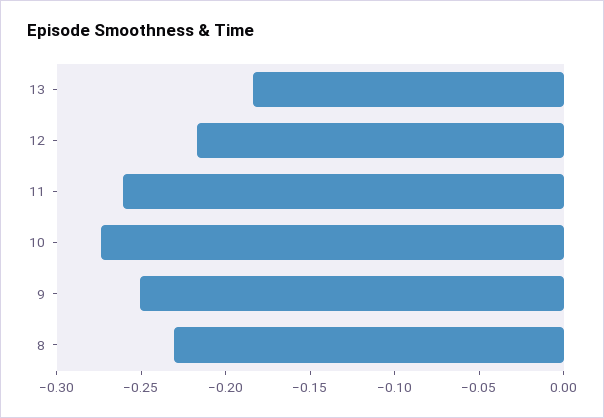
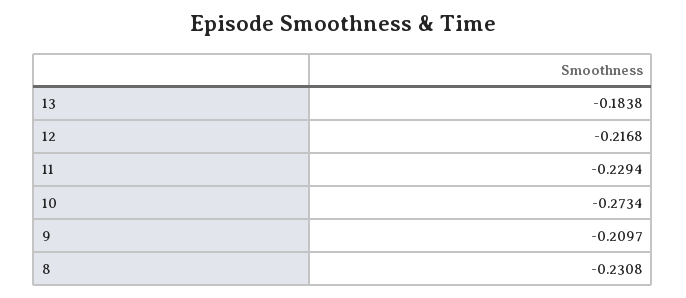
11: -0.26 -> -0.2294
9: -0.25 -> -0.2097

